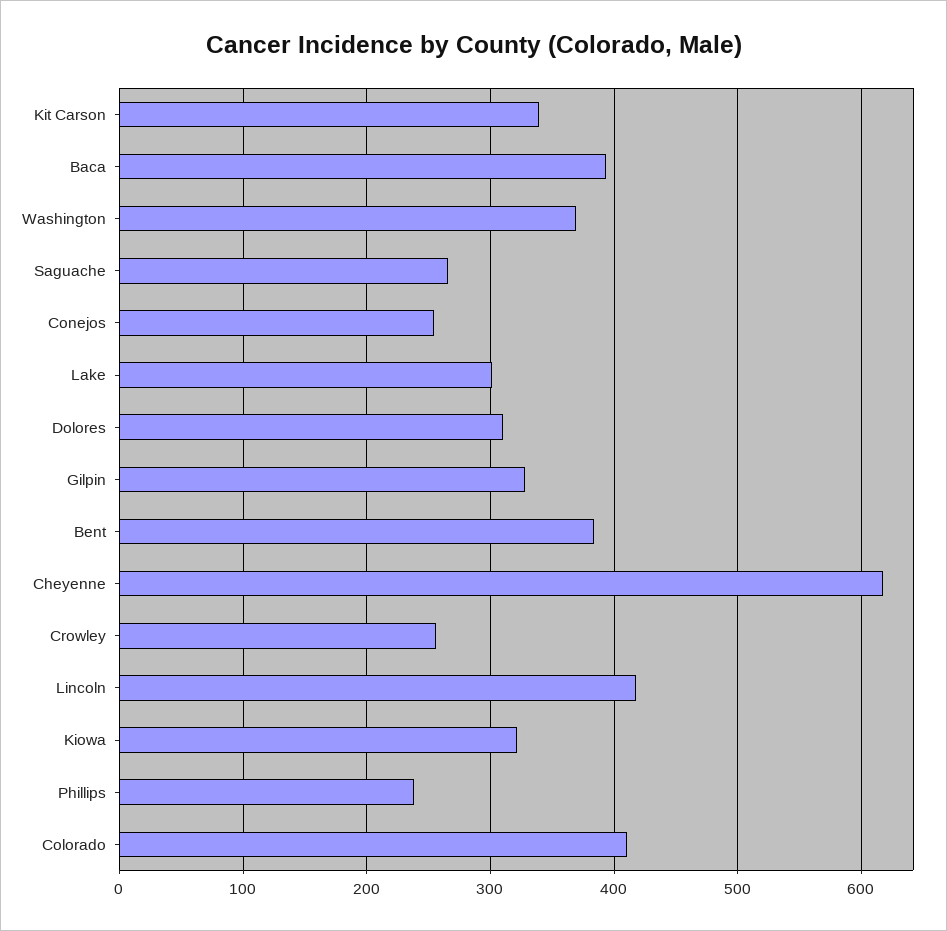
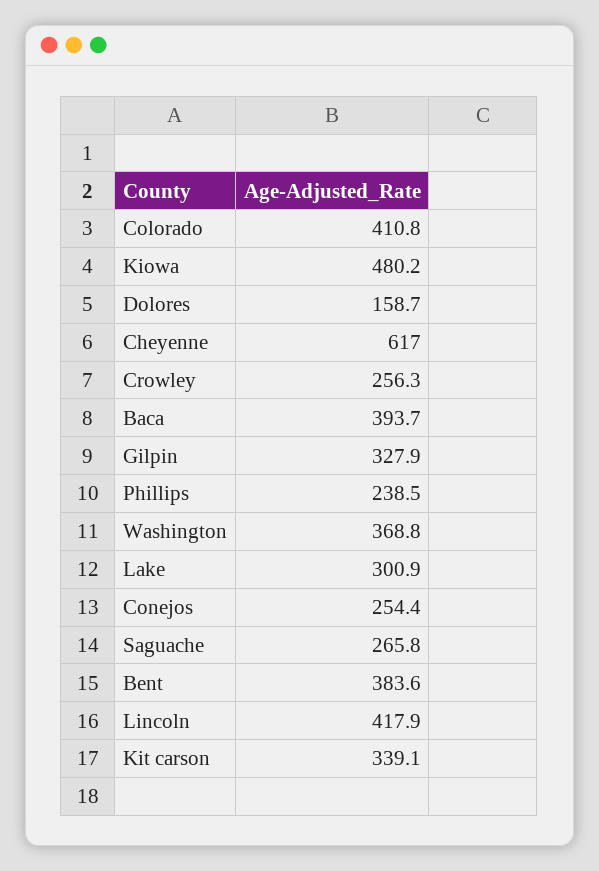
Dolores: 310 -> 158.7
Kiowa: 320 -> 480.2

